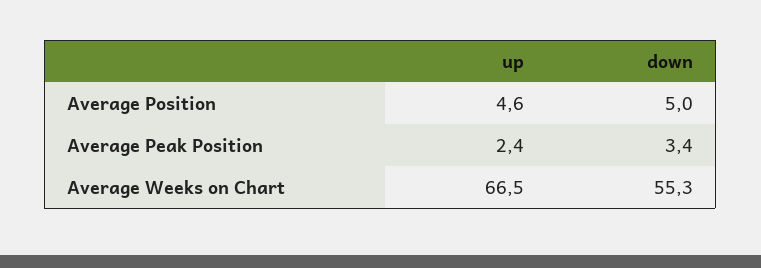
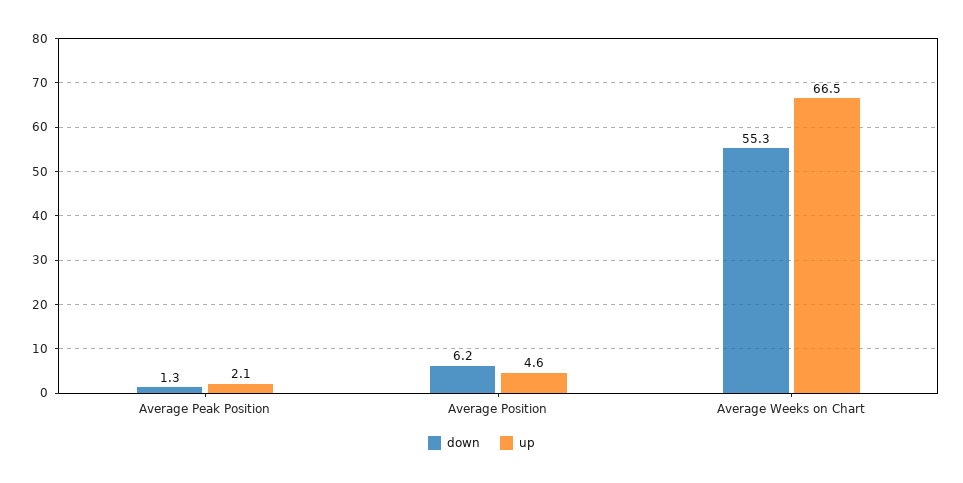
down, Average Position: 5 -> 6.2
up, Average Peak Position: 2.4 -> 2.1
down, Average Peak Position: 3.4 -> 1.3

